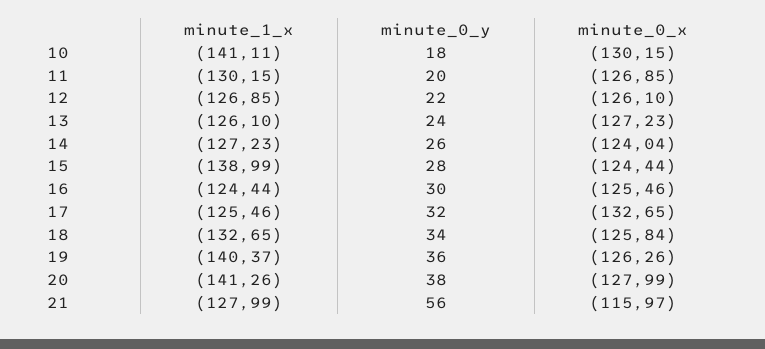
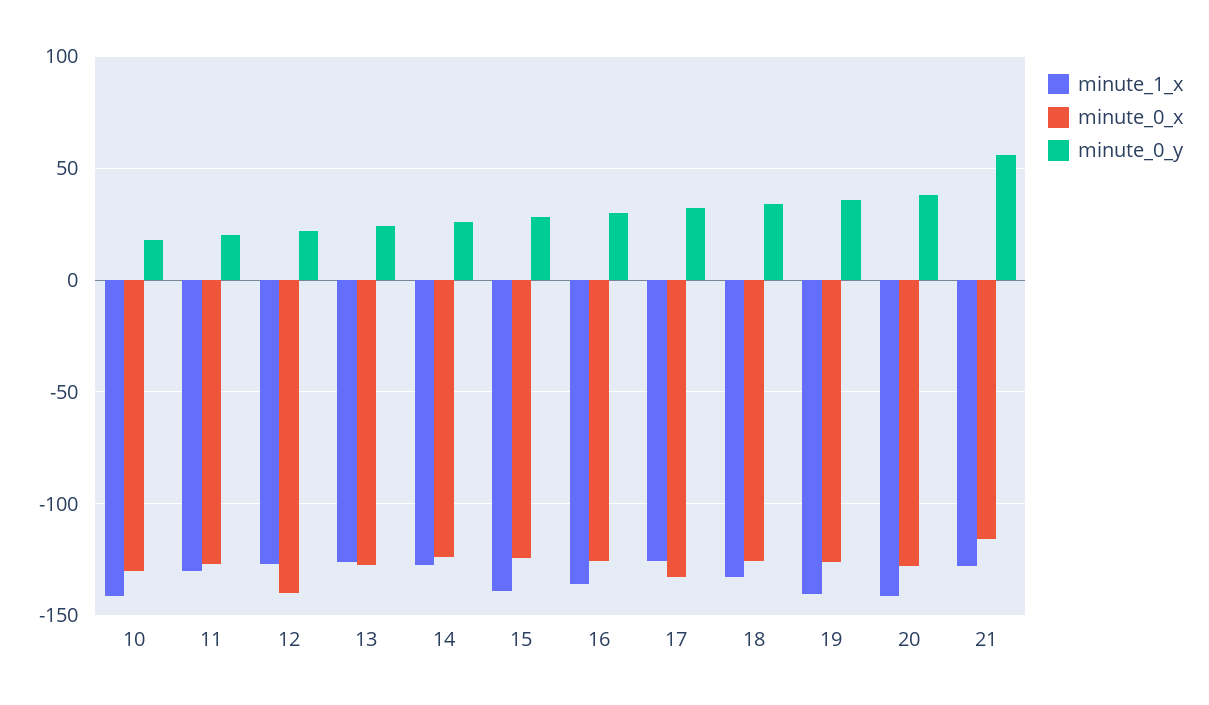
minute_0_x, 12: -126.1 -> -140
minute_1_x, 16: -124.44 -> -135

